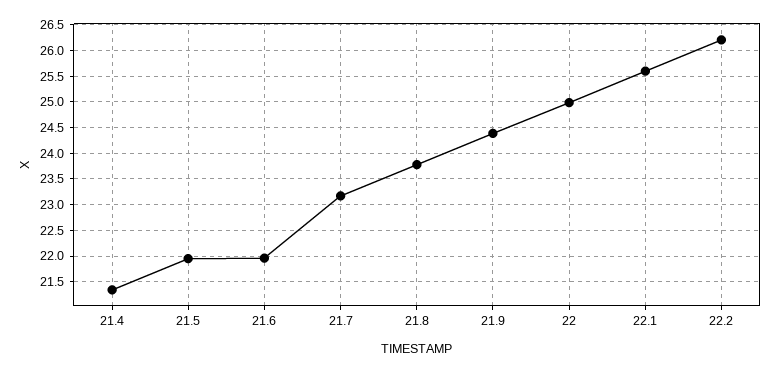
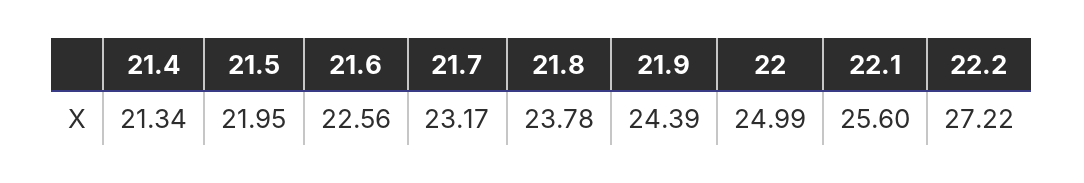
21.6: 22 -> 22.56
22.2: 26.25 -> 27.22

